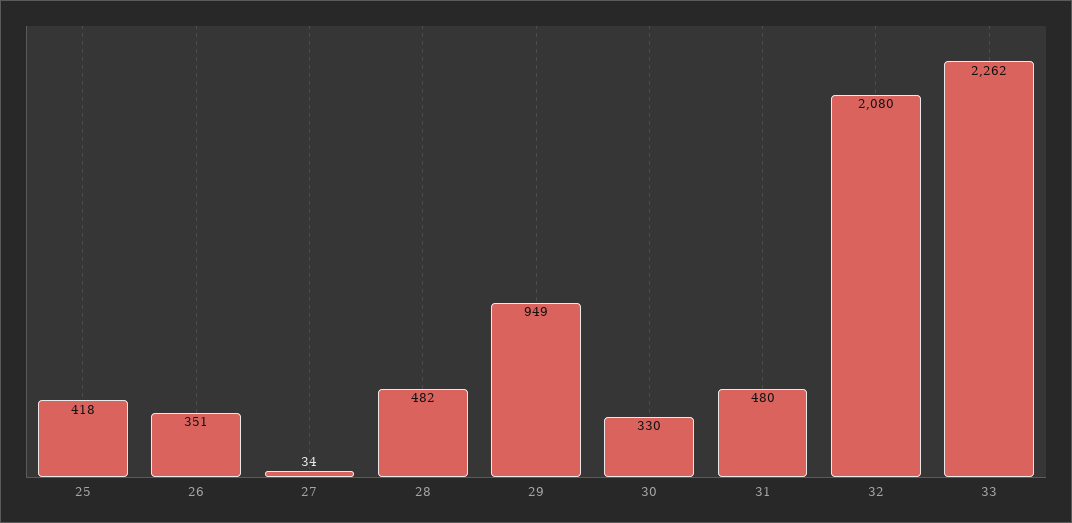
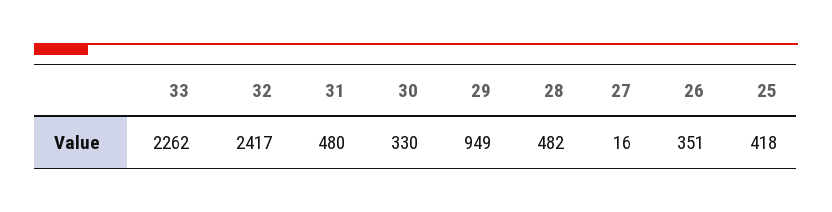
27: 34 -> 16
32: 2080 -> 2417

